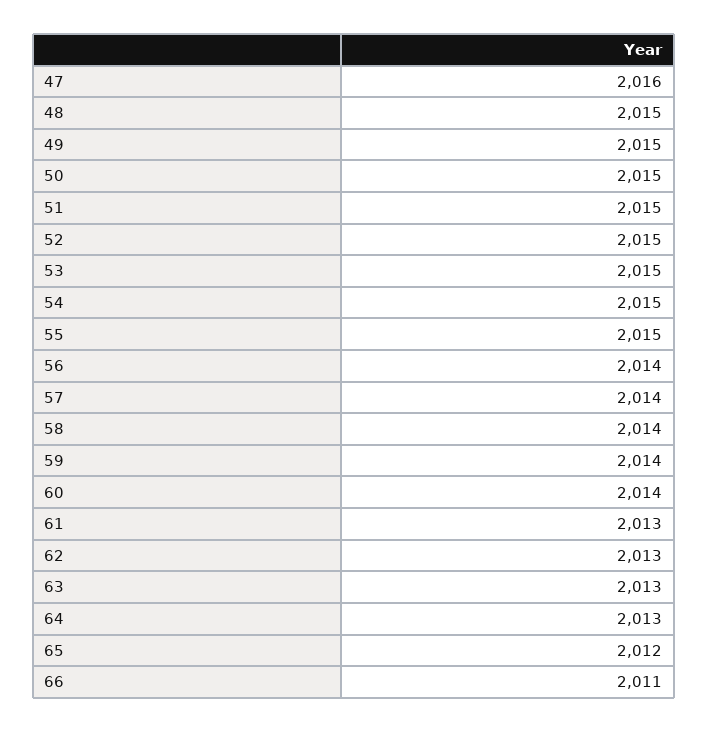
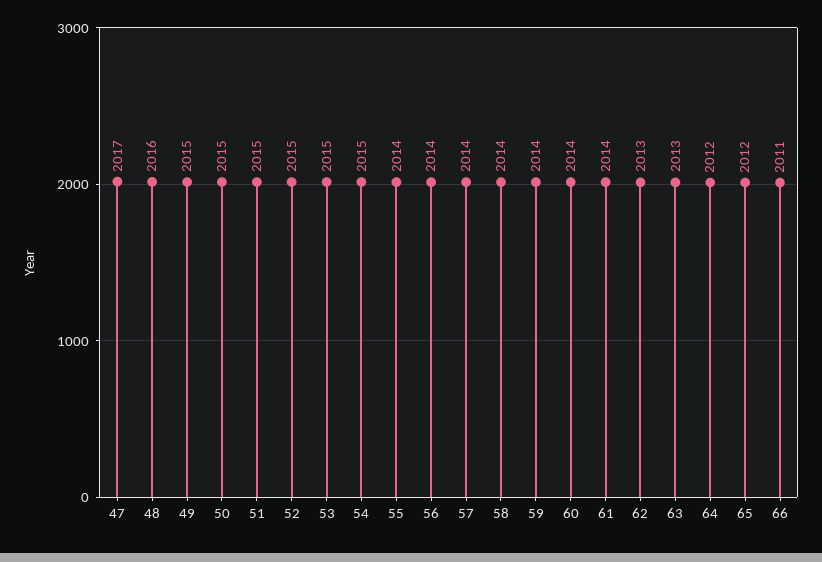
47: 2016 -> 2017
48: 2015 -> 2016
55: 2015 -> 2014
61: 2013 -> 2014
64: 2013 -> 2012

